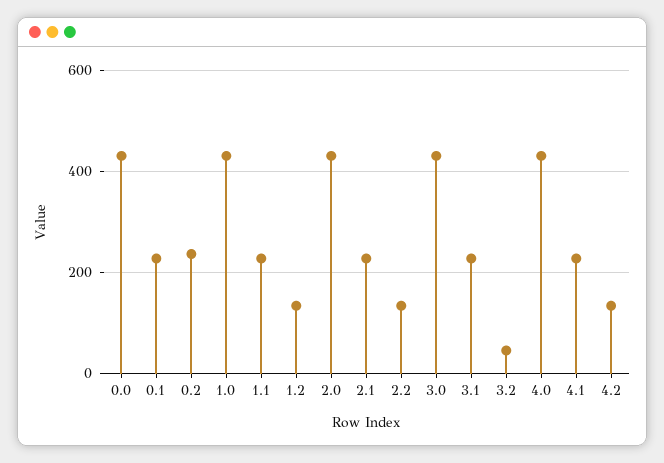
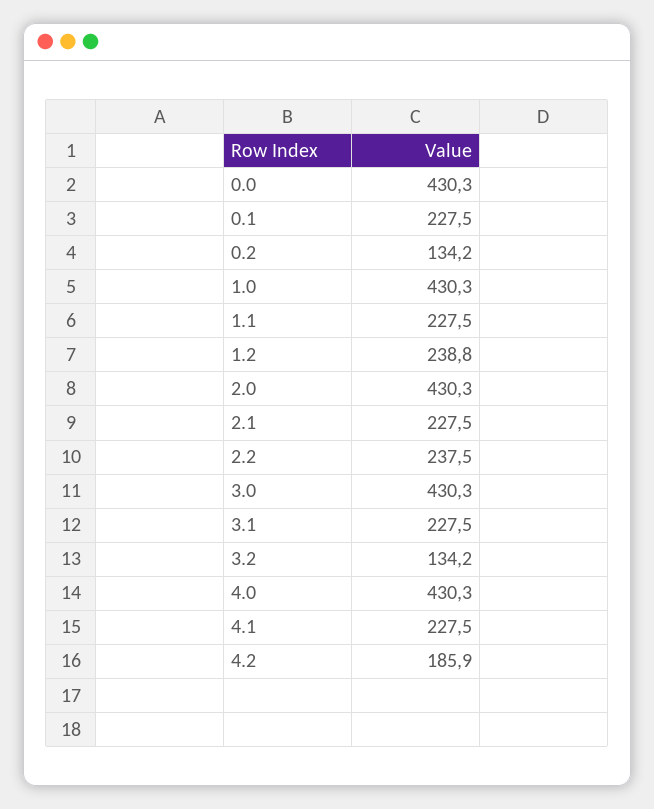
0.2: 240 -> 134.2
1.2: 140 -> 238.8
2.2: 140 -> 237.5
3.2: 40 -> 134.2
4.2: 140 -> 185.9

